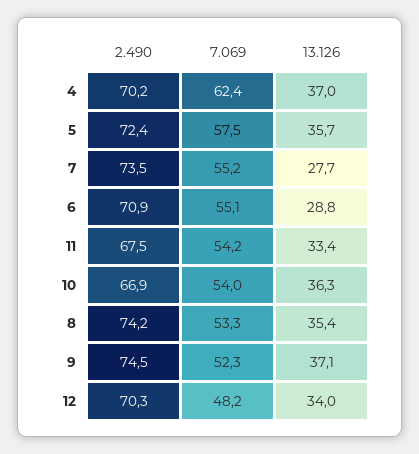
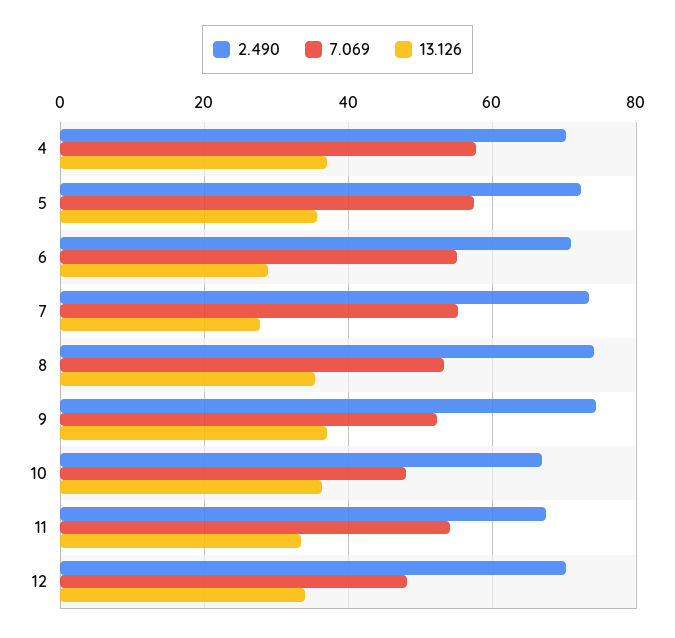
7.069, 4: 62.4 -> 58
7.069, 10: 54 -> 48

